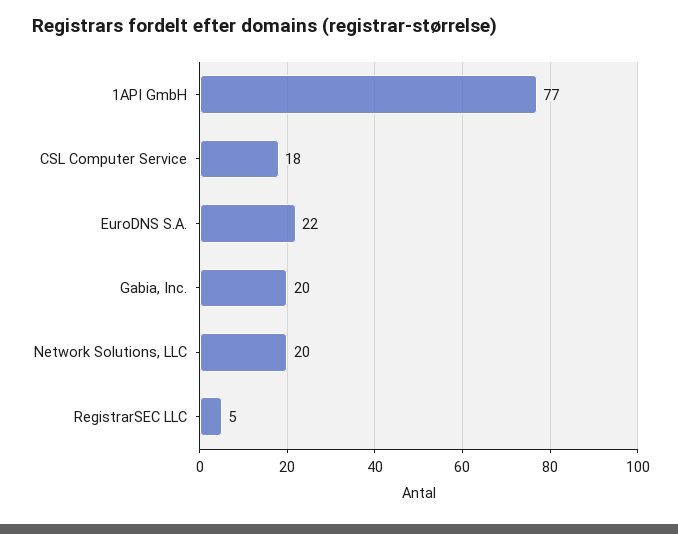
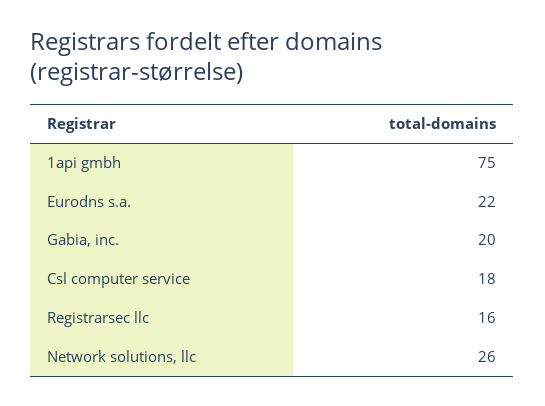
1API GmbH: 77 -> 75
Network Solutions, LLC: 20 -> 26
RegistrarSEC LLC: 5 -> 16

